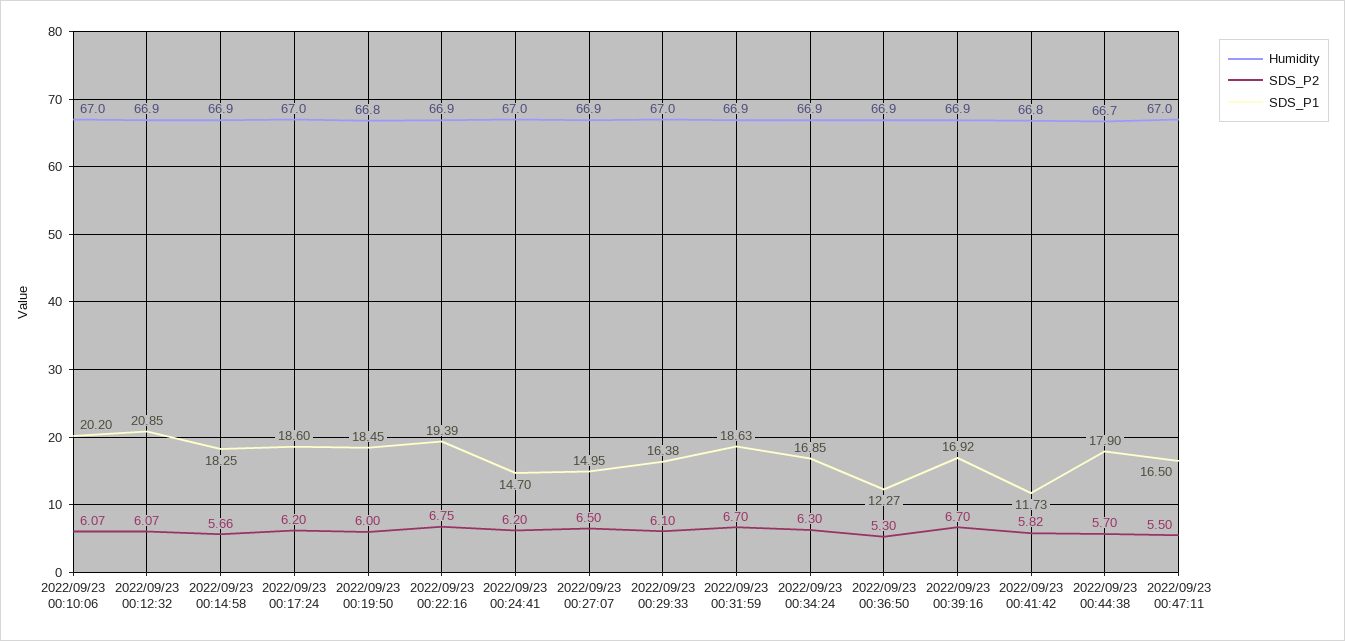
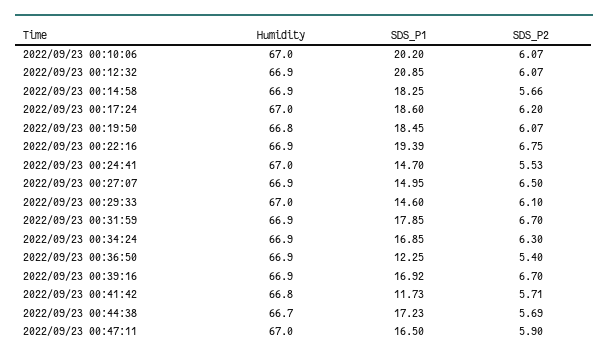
SDS_P2, 2022/09/23 00:19:50: 6 -> 6.07
SDS_P2, 2022/09/23 00:24:41: 6.2 -> 5.53
SDS_P1, 2022/09/23 00:29:33: 16.38 -> 14.6
SDS_P1, 2022/09/23 00:31:59: 18.63 -> 17.85
SDS_P2, 2022/09/23 00:36:50: 5.3 -> 5.4
SDS_P1, 2022/09/23 00:36:50: 12.27 -> 12.25
SDS_P2, 2022/09/23 00:41:42: 5.82 -> 5.71
SDS_P2, 2022/09/23 00:44:38: 5.7 -> 5.69
SDS_P1, 2022/09/23 00:44:38: 17.9 -> 17.23
SDS_P2, 2022/09/23 00:47:11: 5.5 -> 5.9

